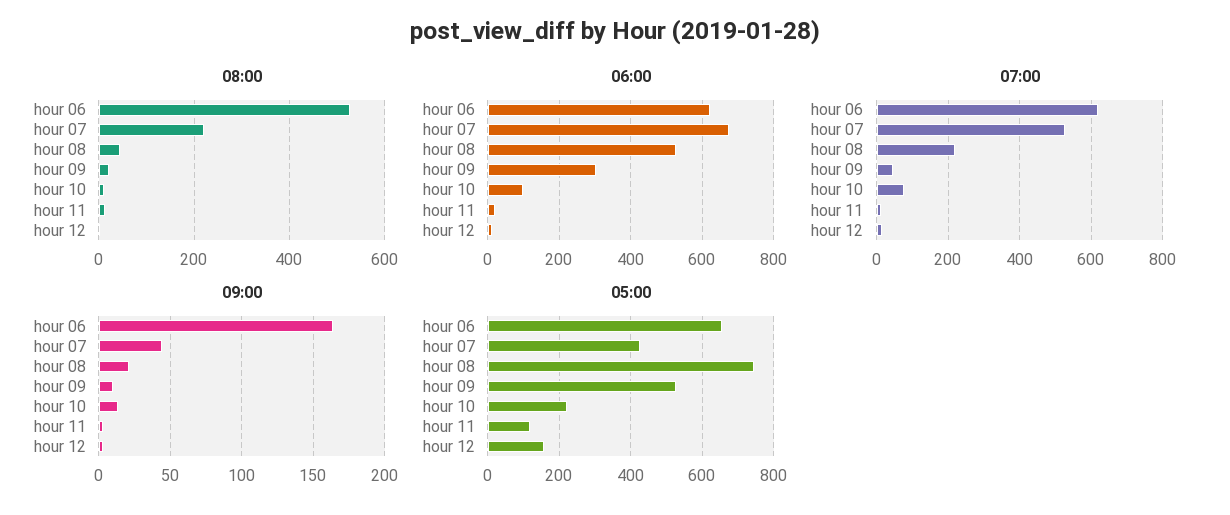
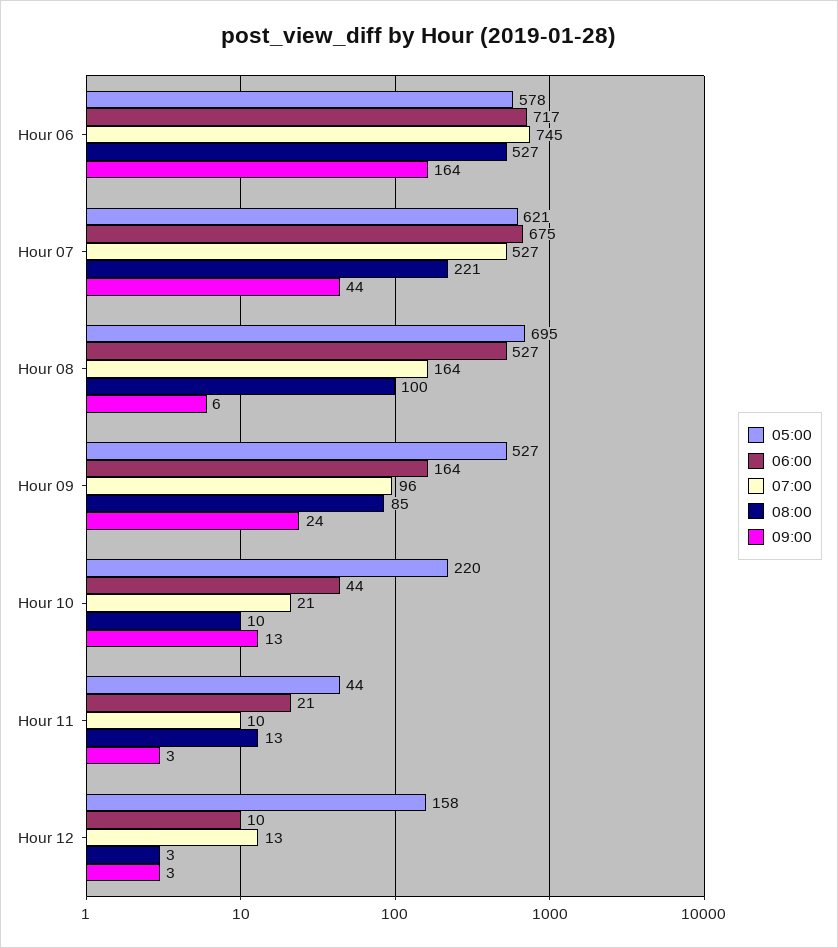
08:00, hour 08: 40 -> 100
08:00, hour 09: 20 -> 85
06:00, hour 06: 620 -> 717
06:00, hour 09: 300 -> 164
06:00, hour 10: 100 -> 44
07:00, hour 06: 620 -> 745
07:00, hour 08: 220 -> 164
07:00, hour 09: 40 -> 96
07:00, hour 10: 80 -> 21
09:00, hour 08: 20 -> 6
09:00, hour 09: 10 -> 24
05:00, hour 06: 660 -> 578
05:00, hour 07: 420 -> 621
05:00, hour 08: 740 -> 695
05:00, hour 11: 120 -> 44

